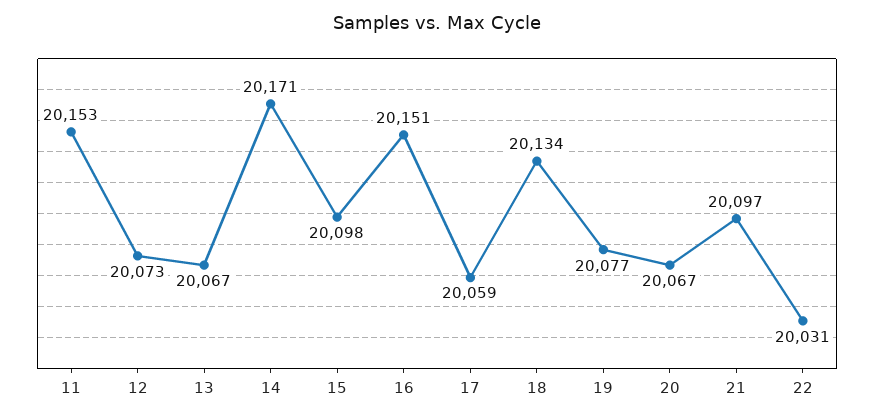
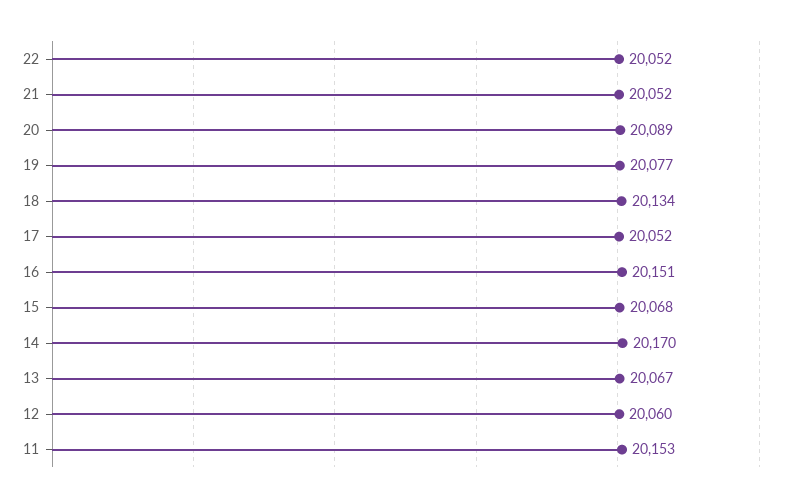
12: 20073 -> 20060
14: 20171 -> 20170
15: 20098 -> 20068
17: 20059 -> 20052
20: 20067 -> 20089
21: 20097 -> 20052
22: 20031 -> 20052

